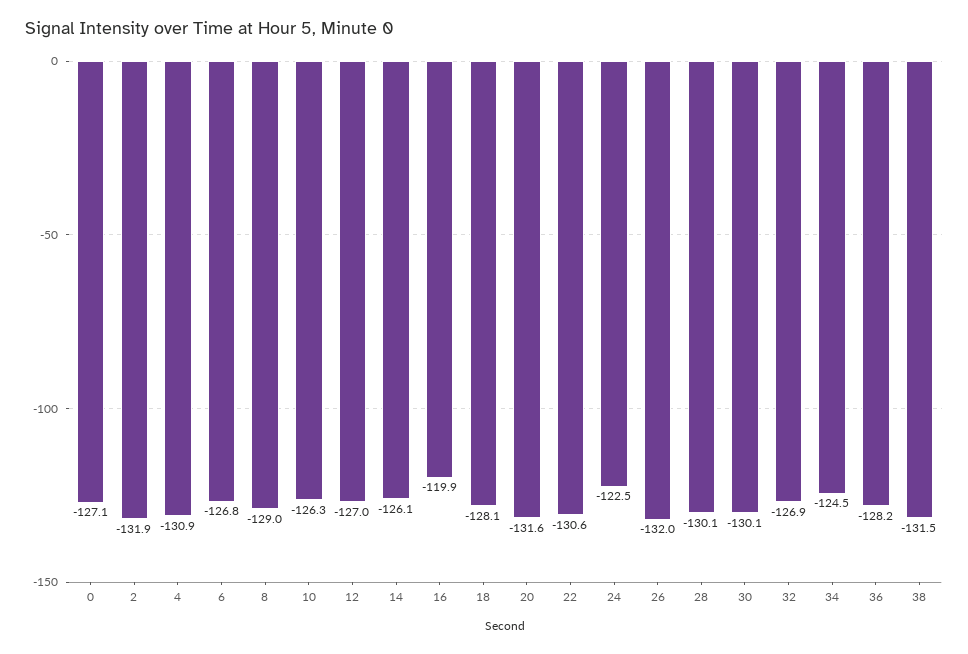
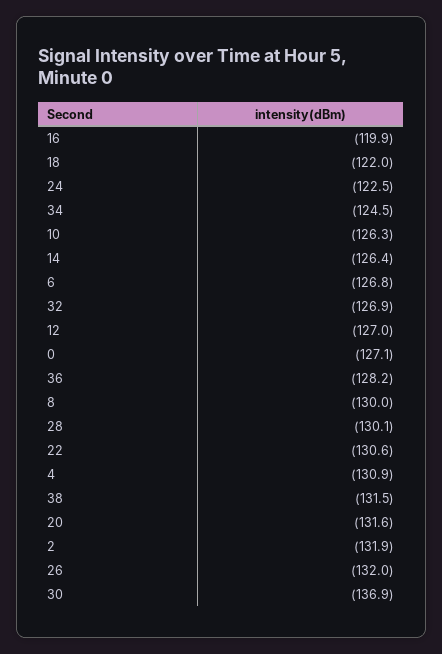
8: -129 -> -130
14: -126.1 -> -126.4
18: -128.1 -> -122
30: -130.1 -> -136.9

